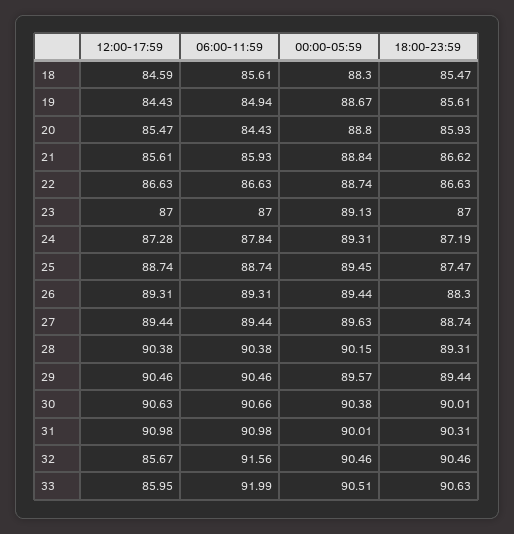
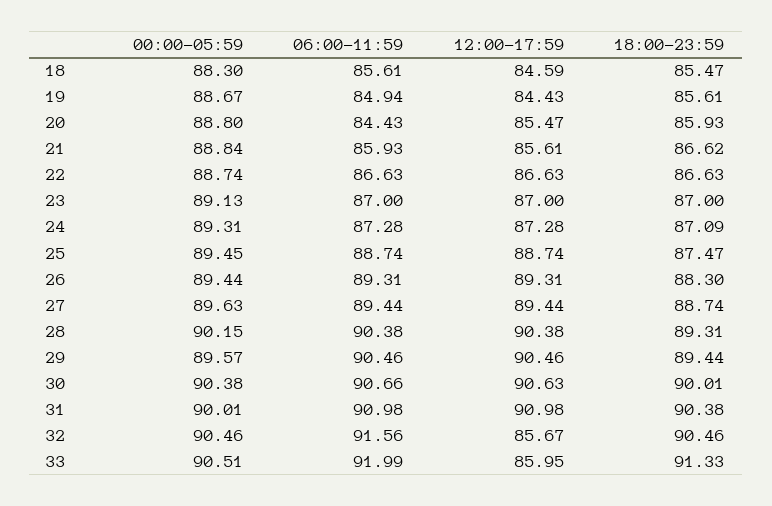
06:00-11:59, 24: 87.84 -> 87.28
18:00-23:59, 24: 87.19 -> 87.09
18:00-23:59, 31: 90.31 -> 90.38
18:00-23:59, 33: 90.63 -> 91.33

